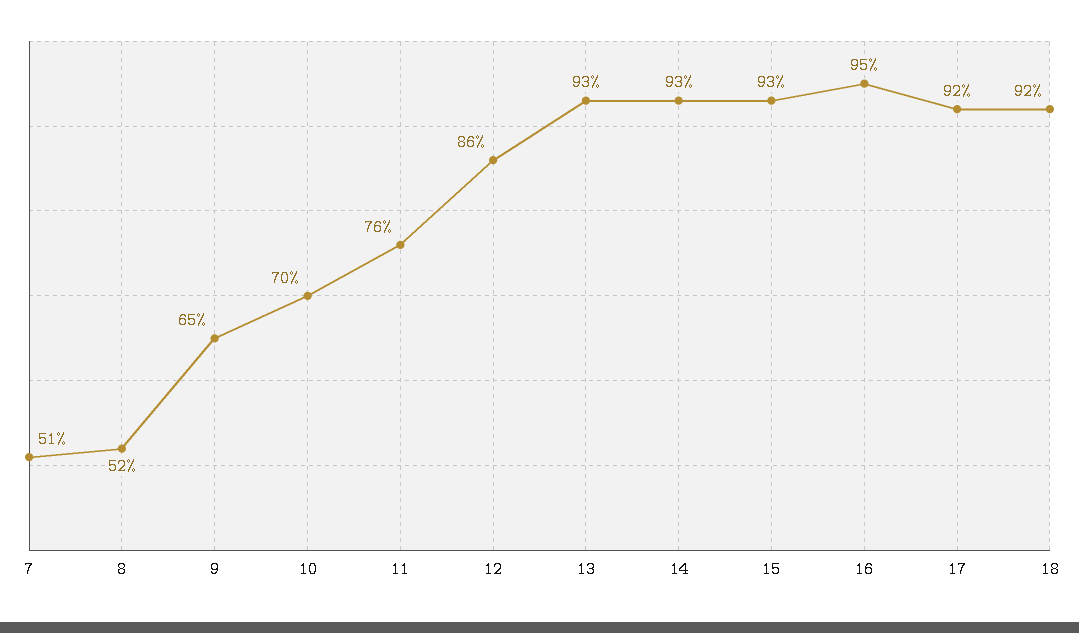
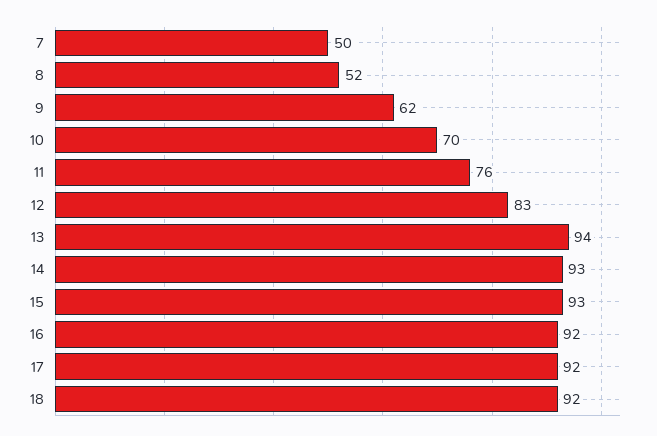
7: 51 -> 50
9: 65 -> 62
12: 86 -> 83
13: 93 -> 94
16: 95 -> 92

